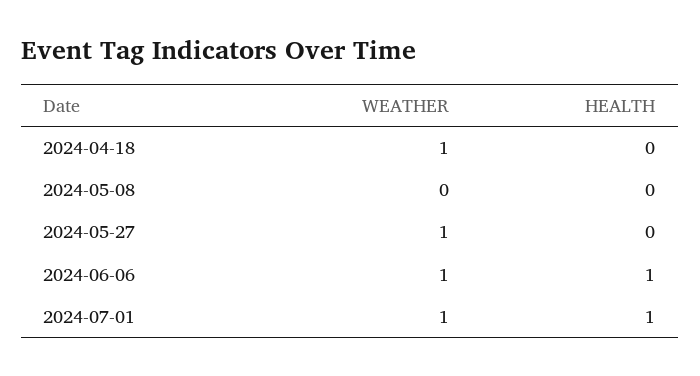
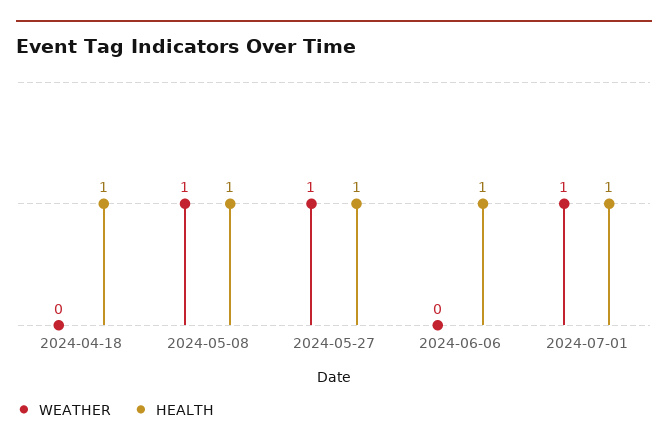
WEATHER, 2024-04-18: 1 -> 0
HEALTH, 2024-04-18: 0 -> 1
WEATHER, 2024-05-08: 0 -> 1
HEALTH, 2024-05-08: 0 -> 1
HEALTH, 2024-05-27: 0 -> 1
WEATHER, 2024-06-06: 1 -> 0

